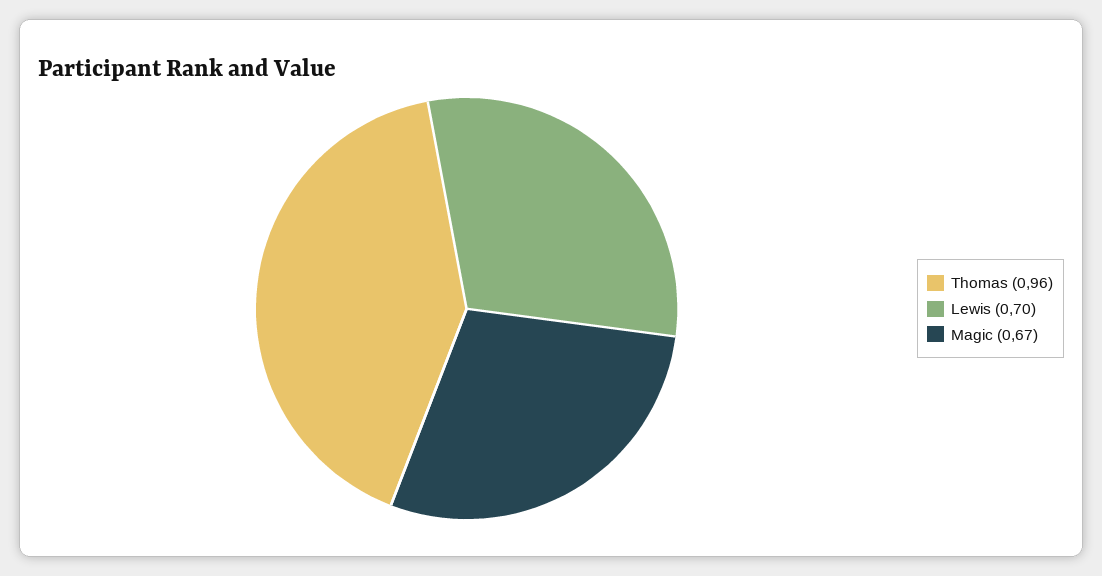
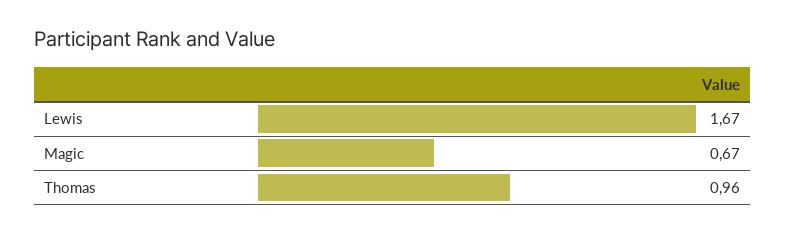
Lewis: 0.7 -> 1.67

